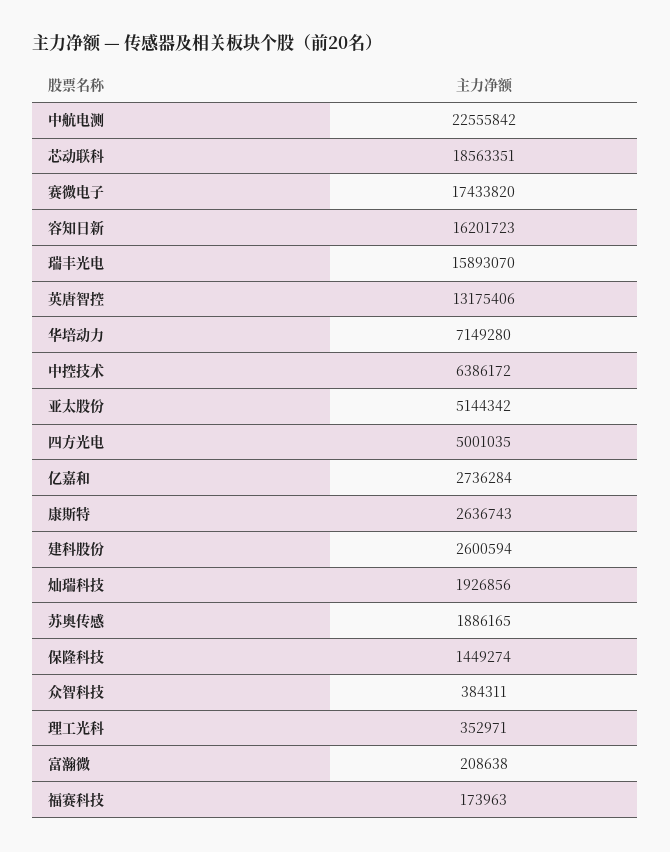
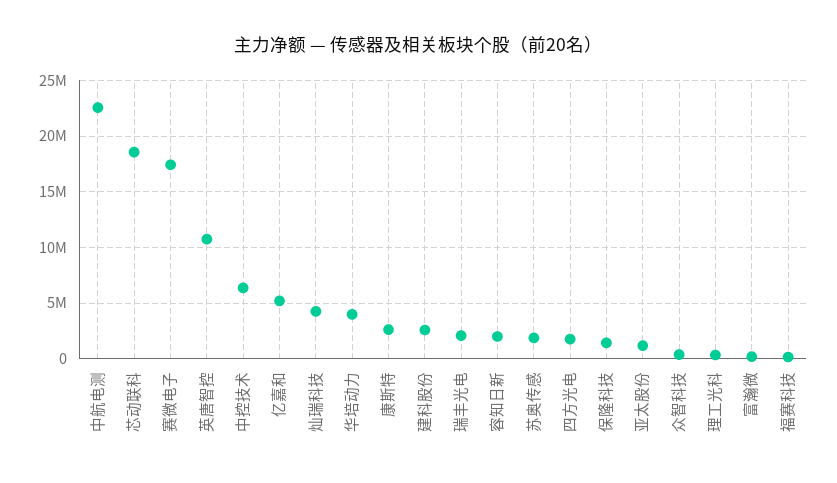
容知日新: 16201723 -> 2000000
瑞丰光电: 15893070 -> 2000000
英唐智控: 13175406 -> 11000000
华培动力: 7149280 -> 4000000
亚太股份: 5144342 -> 1000000
四方光电: 5001035 -> 2000000
亿嘉和: 2736284 -> 5000000
灿瑞科技: 1926856 -> 4000000

